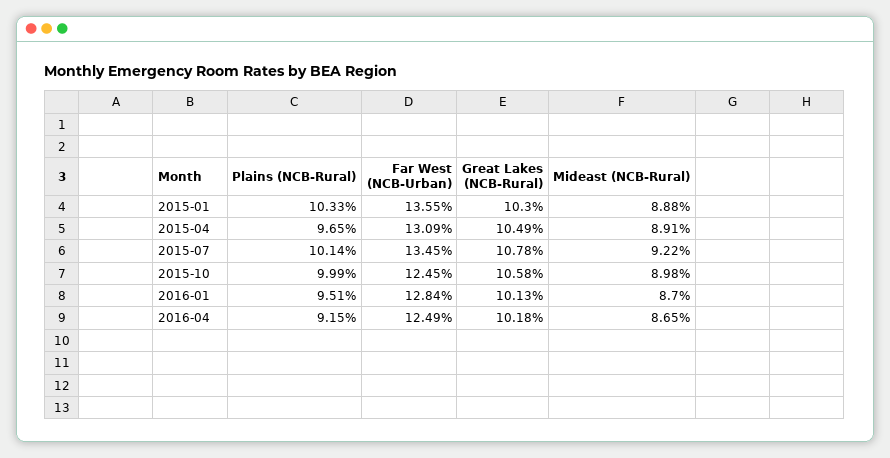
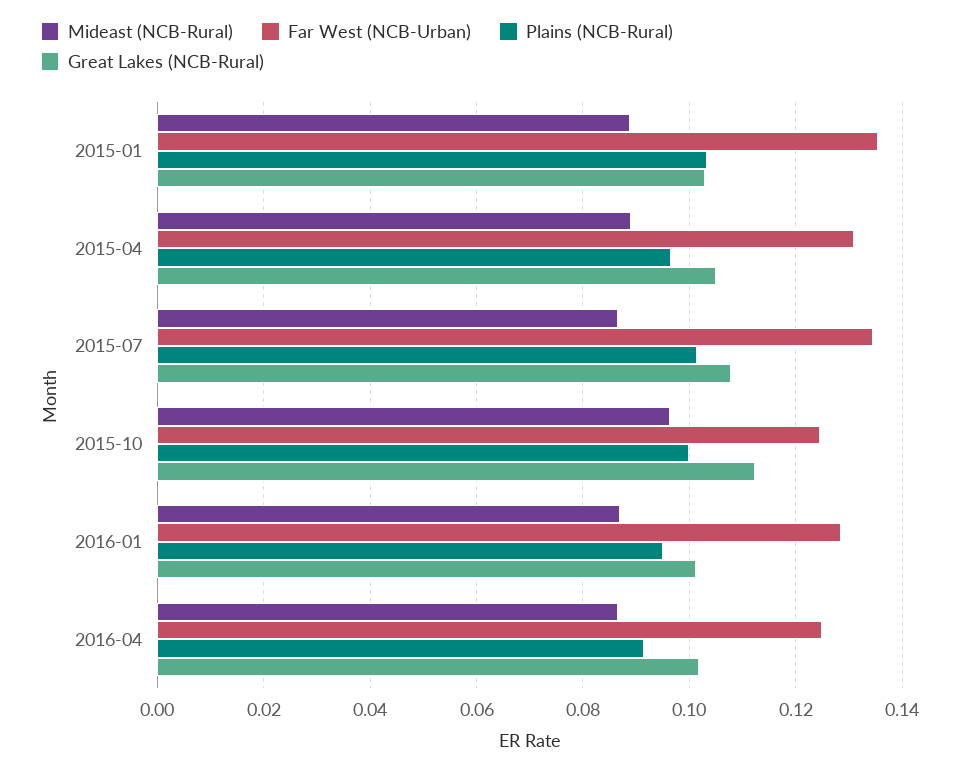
Mideast (NCB-Rural), 2015-07: 0.0922 -> 0.086
Great Lakes (NCB-Rural), 2015-10: 0.1058 -> 0.112
Mideast (NCB-Rural), 2015-10: 0.0898 -> 0.096

